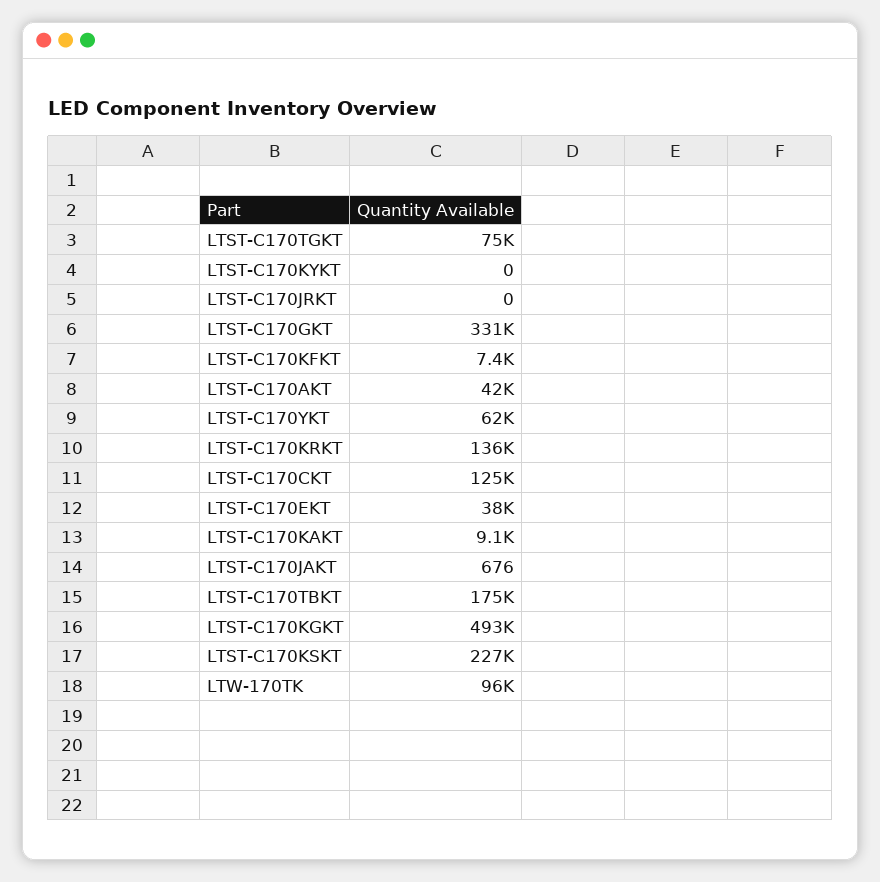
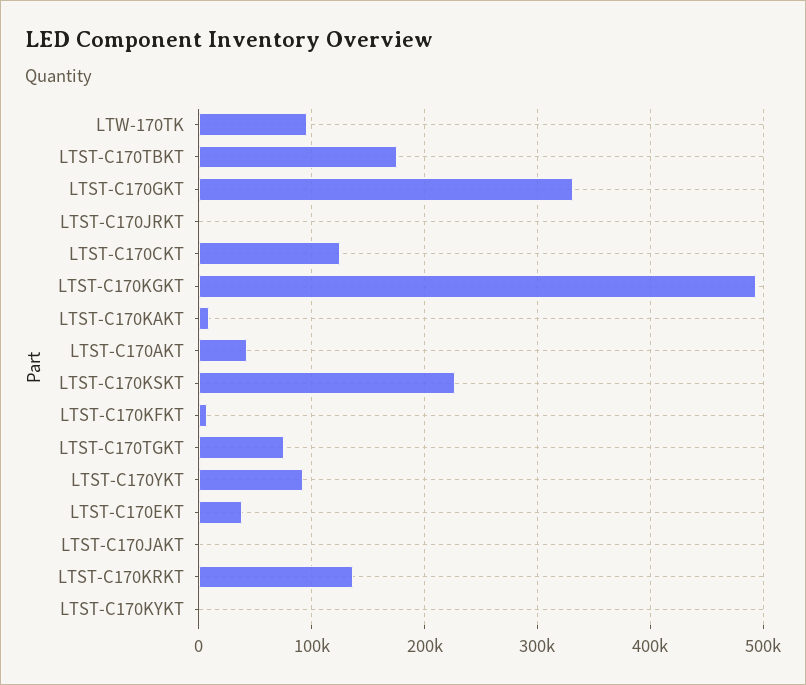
LTST-C170YKT: 62000 -> 90000

